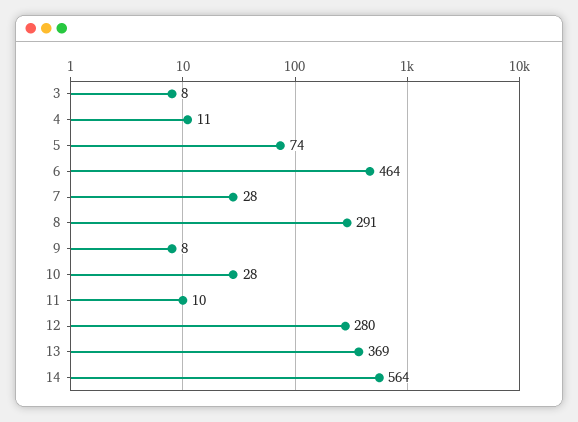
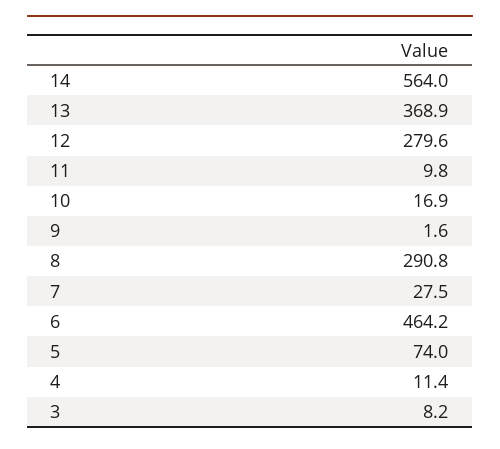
9: 8 -> 1.6
10: 28 -> 16.9

